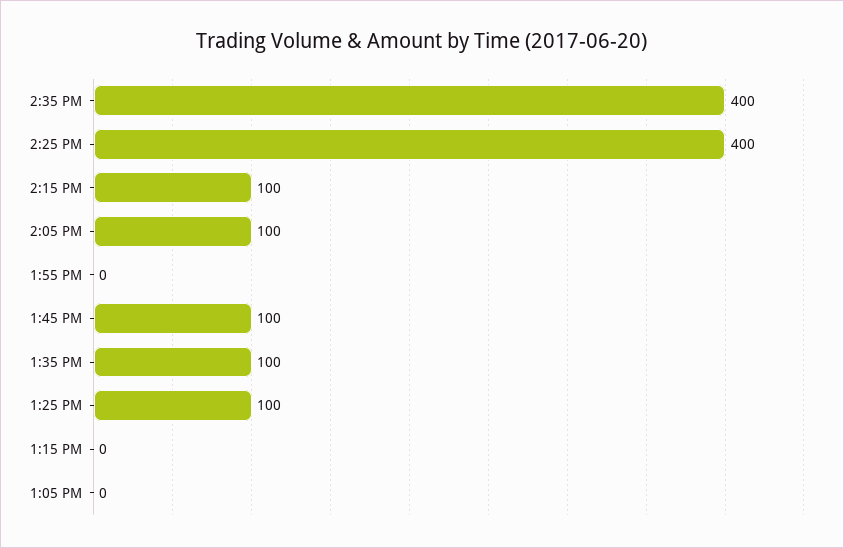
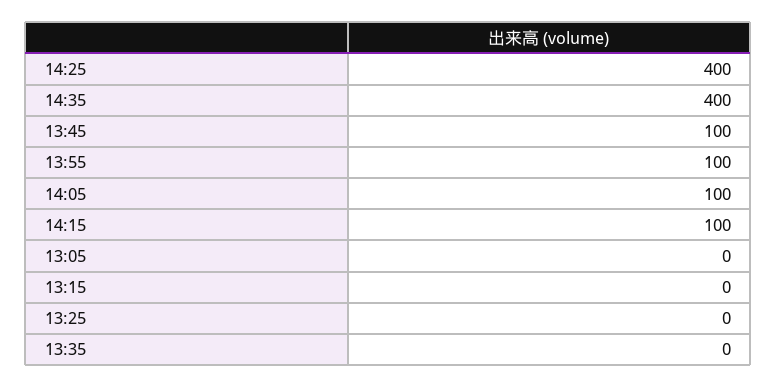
1:55 PM: 0 -> 100
1:35 PM: 100 -> 0
1:25 PM: 100 -> 0

